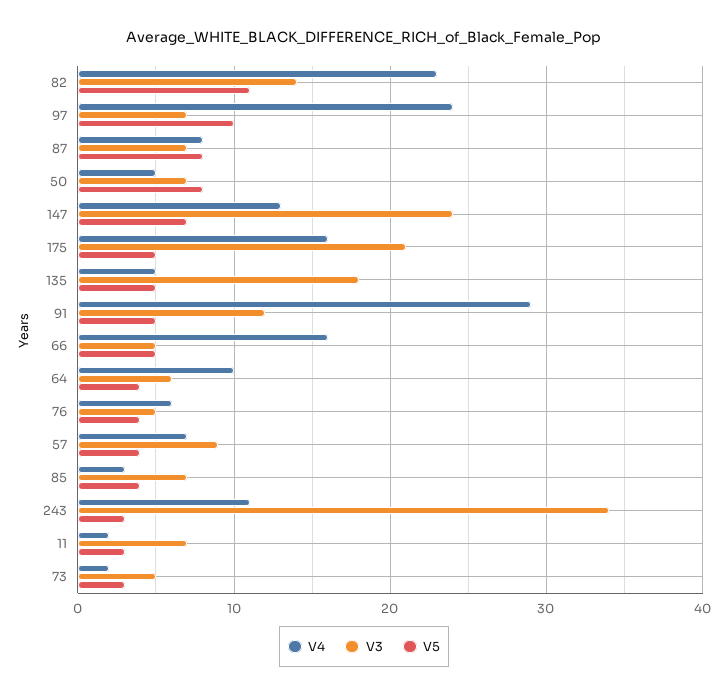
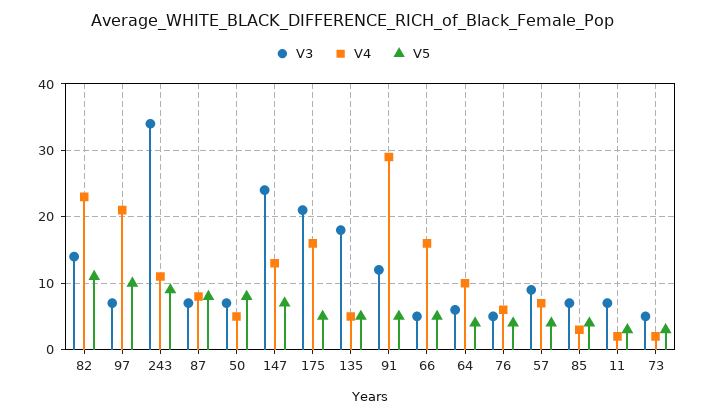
V4, 97: 24 -> 21
V5, 243: 3 -> 9

